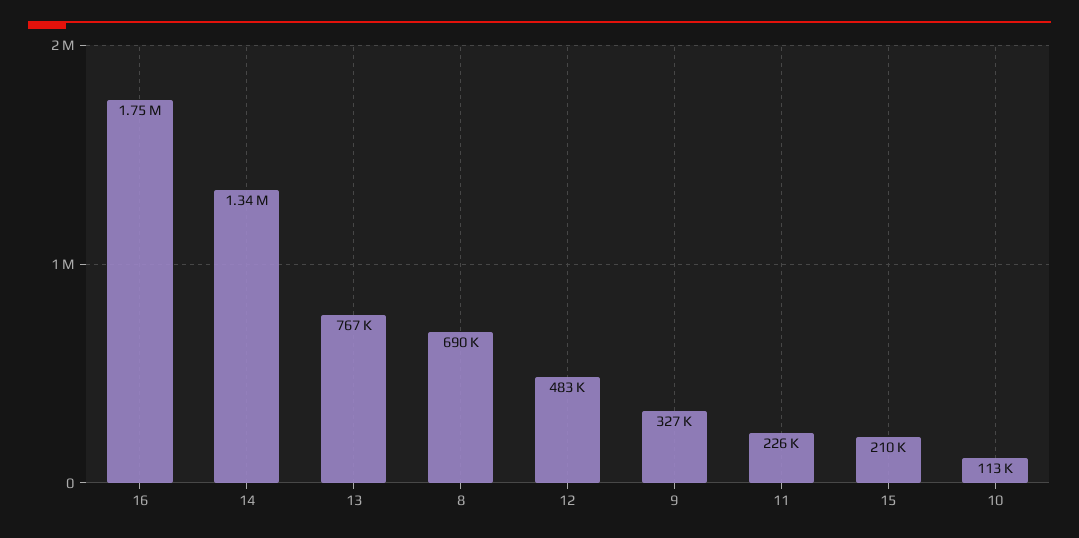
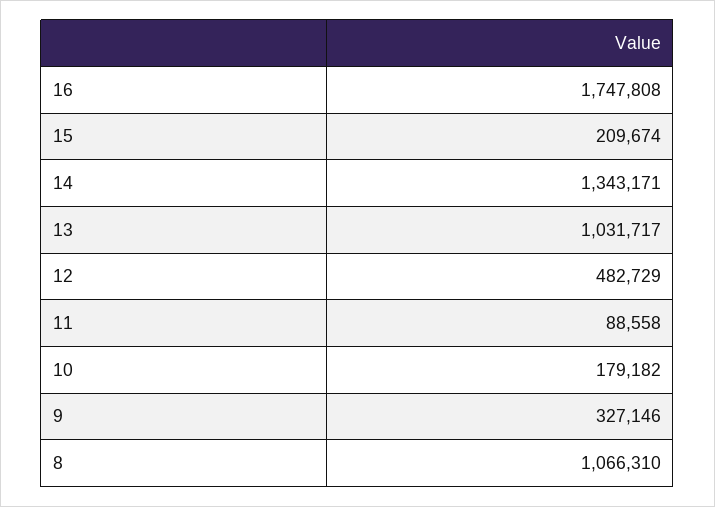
13: 767000 -> 1031717
8: 690000 -> 1066310
11: 226000 -> 88558
10: 113000 -> 179182

